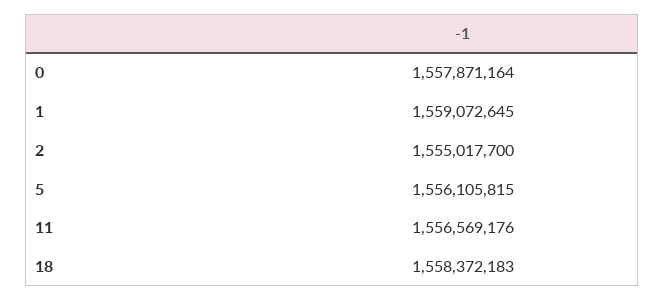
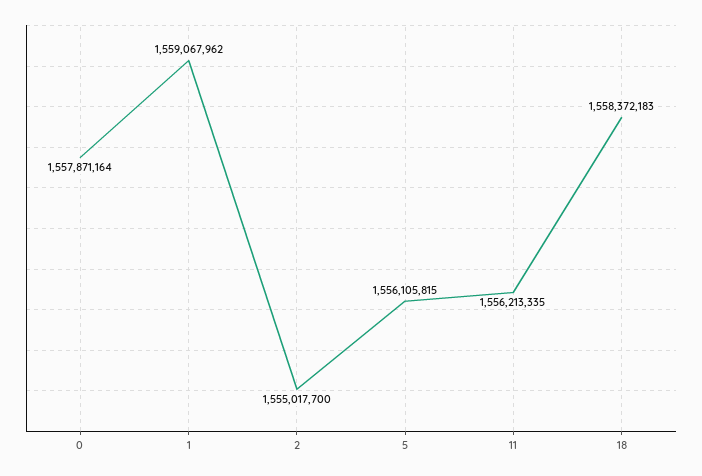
1: 1559072645 -> 1559067962
11: 1556569176 -> 1556213335

